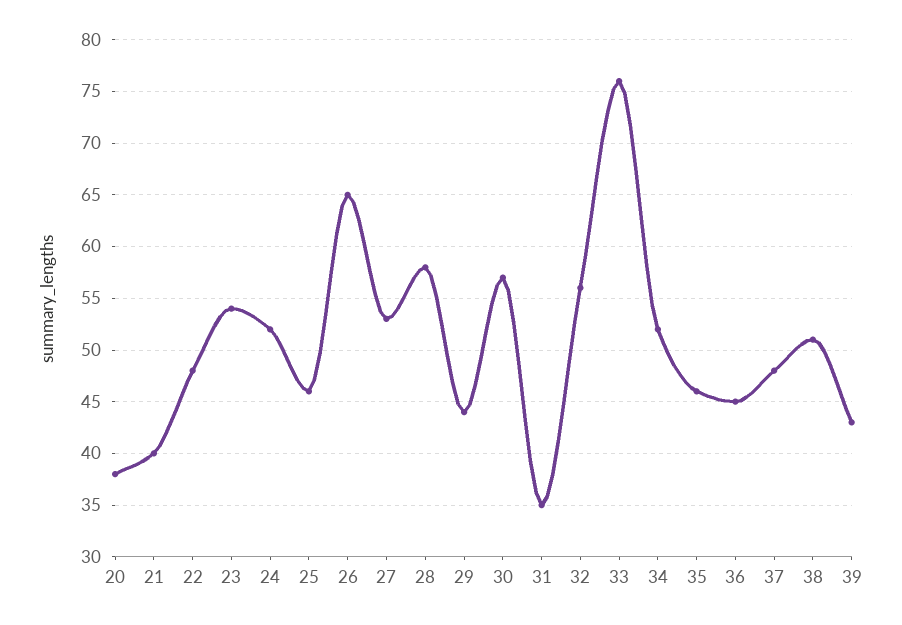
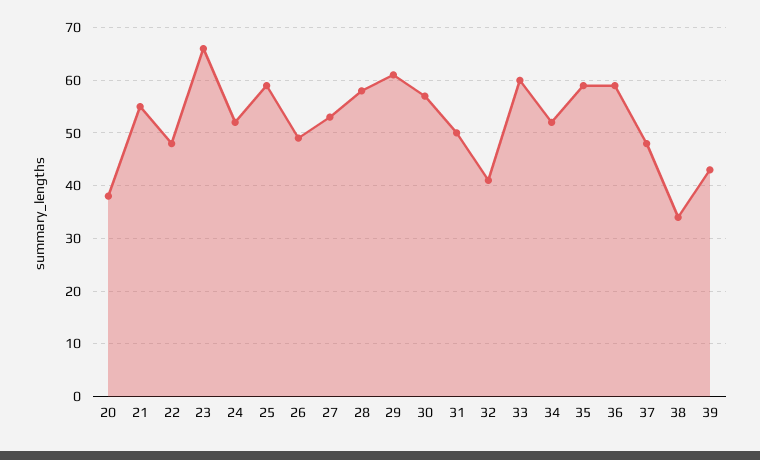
21: 40 -> 55
23: 54 -> 65
25: 46 -> 60
26: 65 -> 50
29: 44 -> 60
31: 35 -> 50
32: 56 -> 40
33: 76 -> 60
35: 46 -> 60
36: 45 -> 60
38: 51 -> 35

